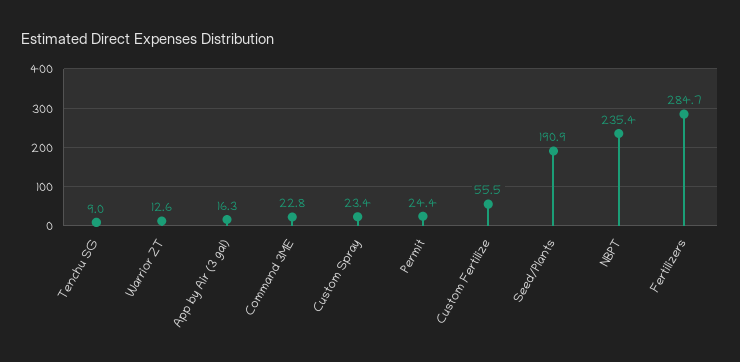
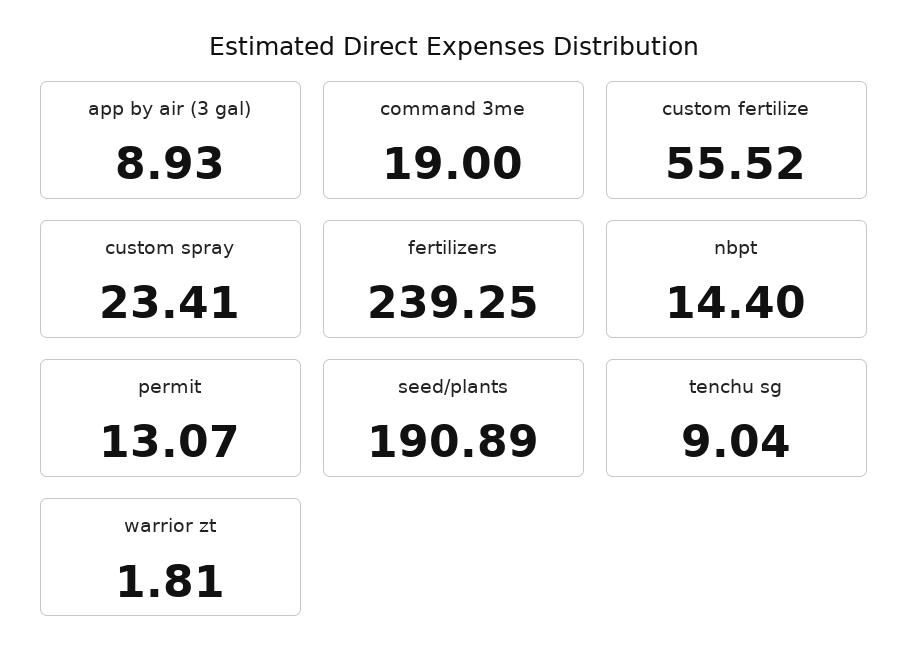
Warrior ZT: 12.6 -> 1.81
App by Air (3 gal): 16.3 -> 8.93
Command 3ME: 22.8 -> 19
Permit: 24.4 -> 13.07
NBPT: 235.4 -> 14.4
Fertilizers: 284.7 -> 239.25

